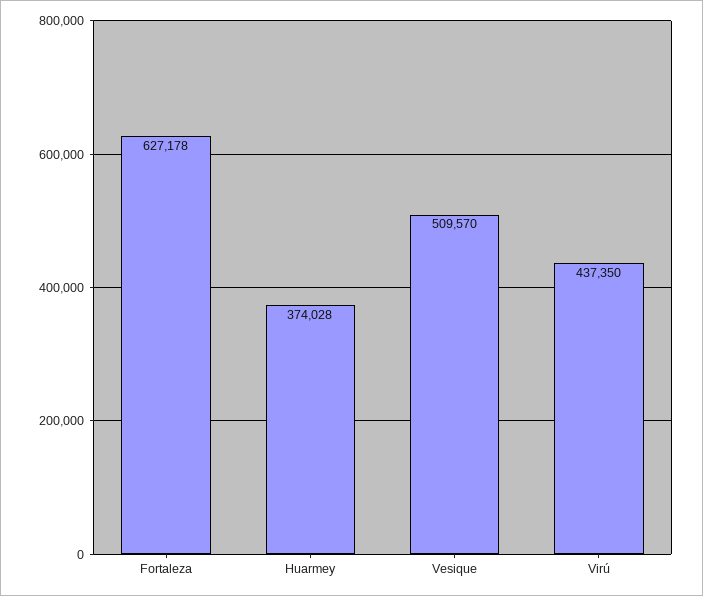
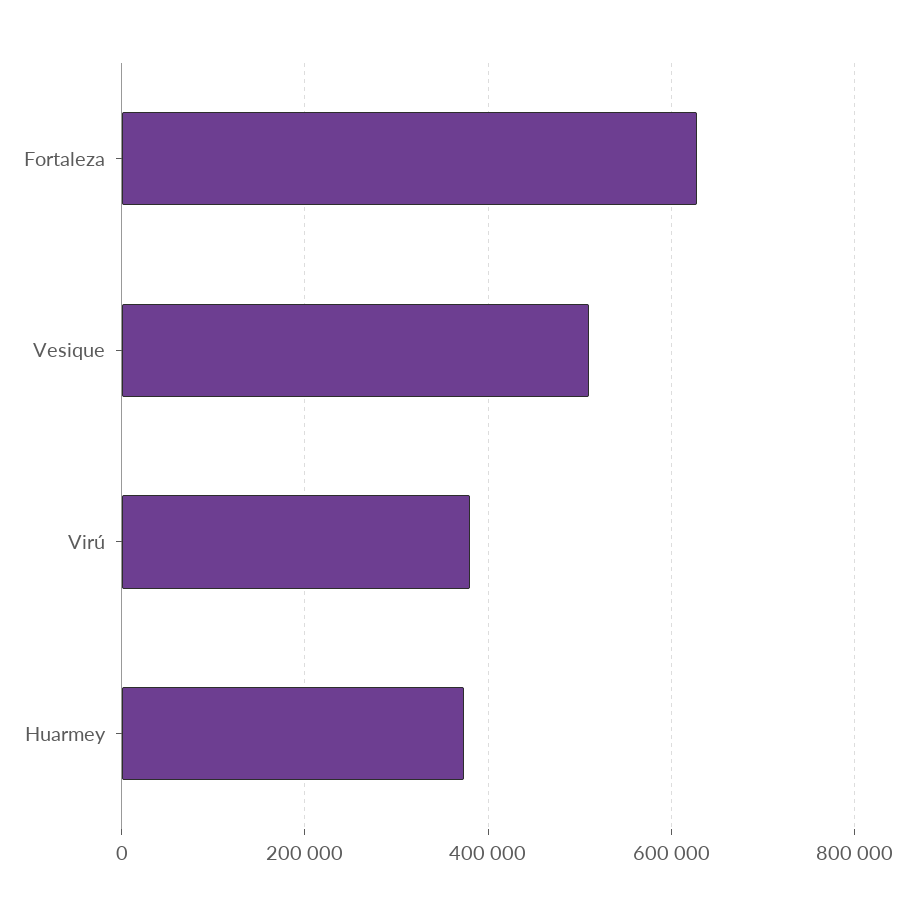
Virú: 437350 -> 380000

